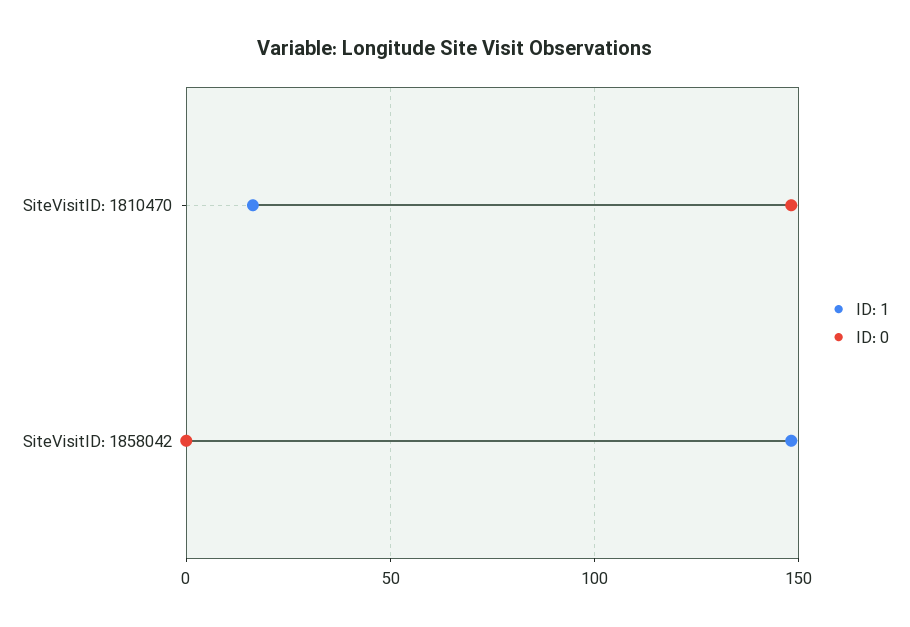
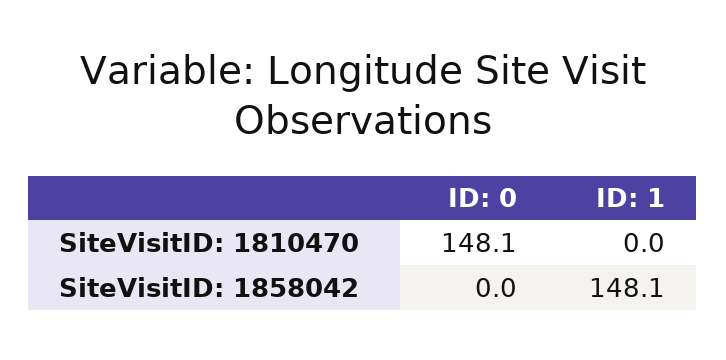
ID: 1, SiteVisitID: 1810470: 15 -> 0

